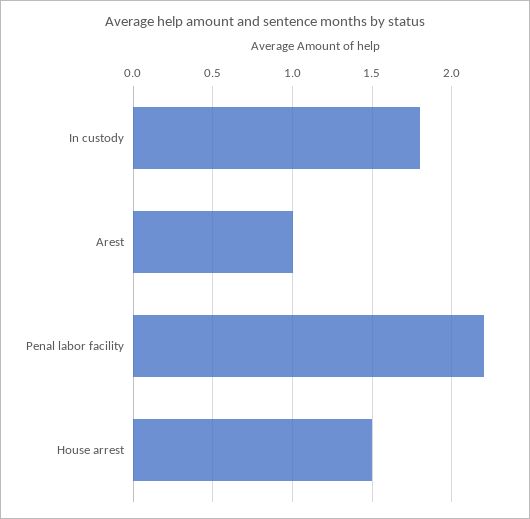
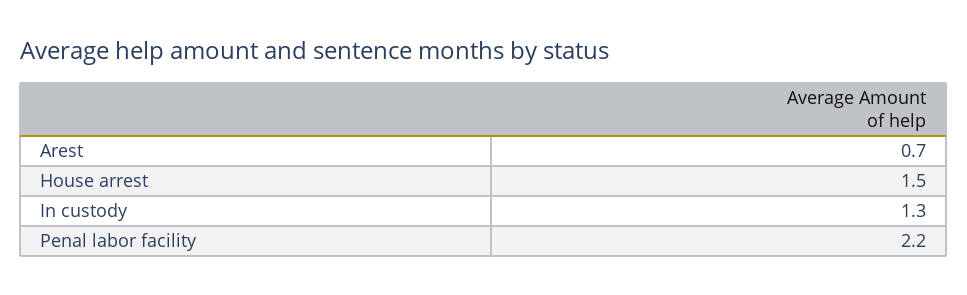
In custody: 1.8 -> 1.3
Arest: 1 -> 0.7

